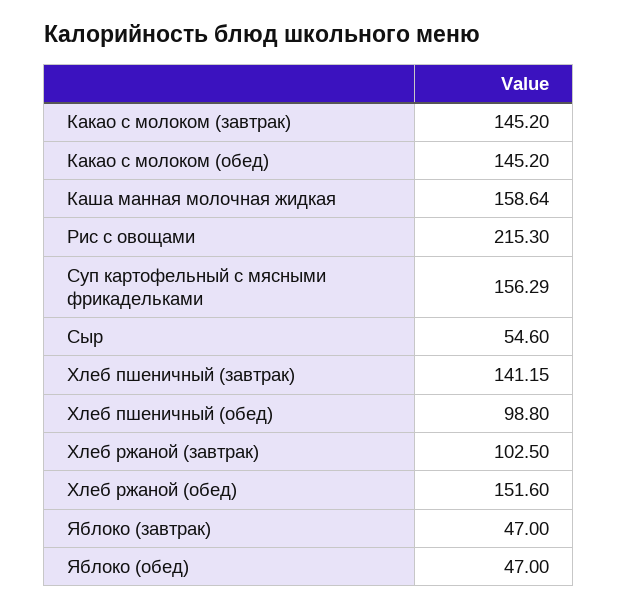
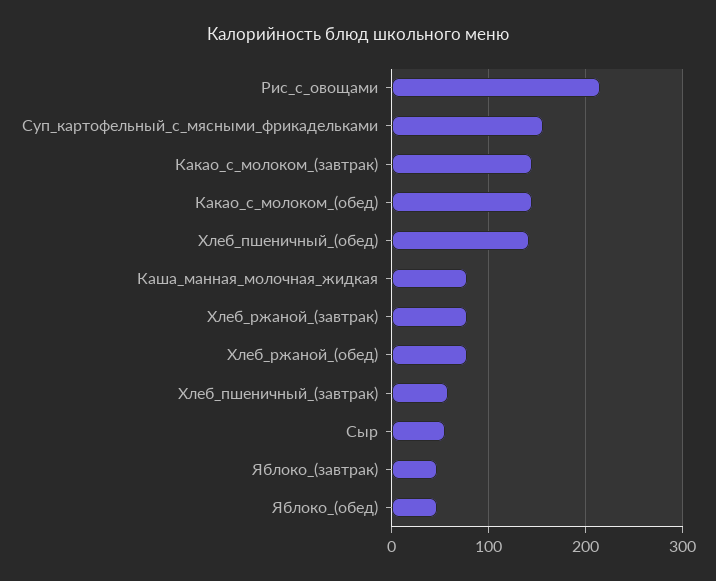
Каша манная молочная жидкая: 158.64 -> 80
Хлеб пшеничный (завтрак): 141.15 -> 60
Хлеб пшеничный (обед): 98.8 -> 140
Хлеб ржаной (завтрак): 102.5 -> 80
Хлеб ржаной (обед): 151.6 -> 80

